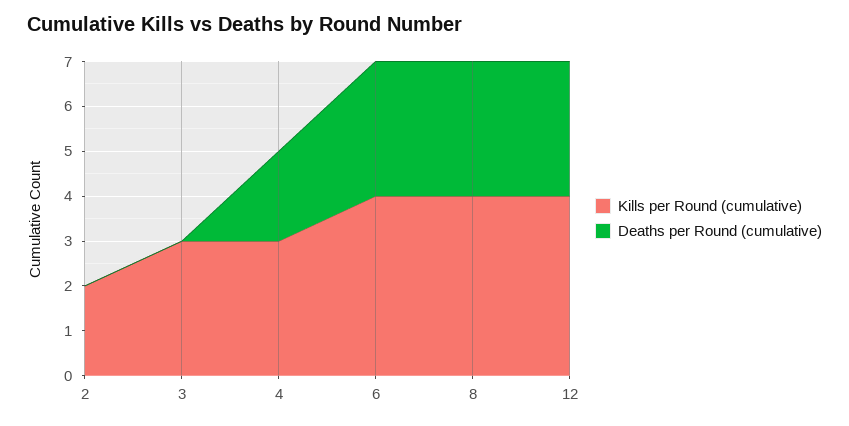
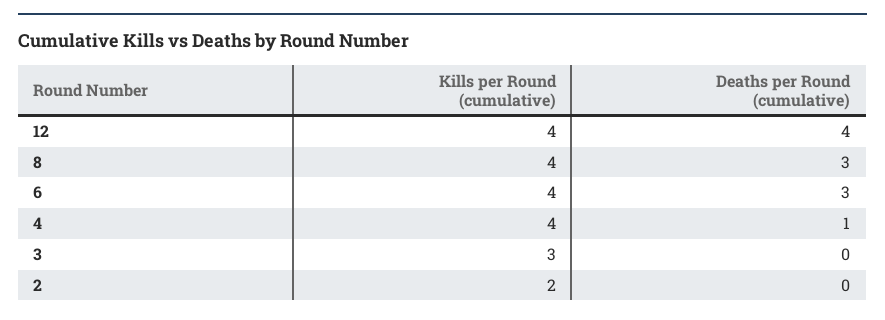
Kills per Round (cumulative), 4: 3 -> 4
Deaths per Round (cumulative), 4: 2 -> 1
Deaths per Round (cumulative), 12: 3 -> 4

